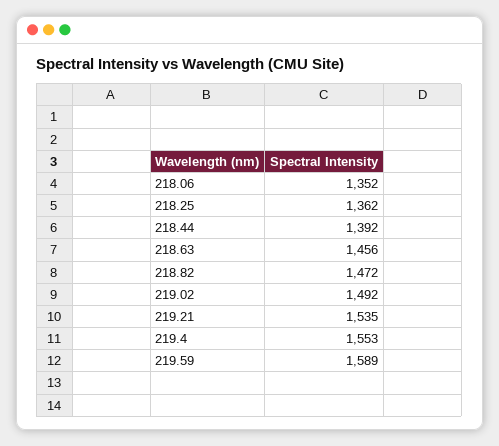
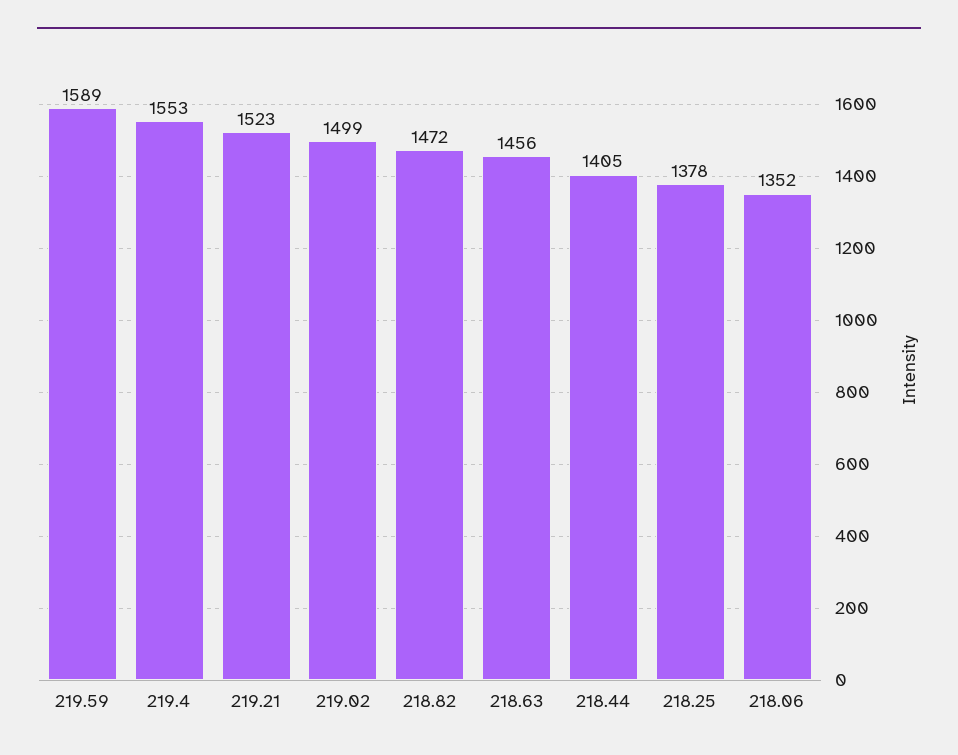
218.25: 1362 -> 1378
218.44: 1392 -> 1405
219.02: 1492 -> 1499
219.21: 1535 -> 1523

